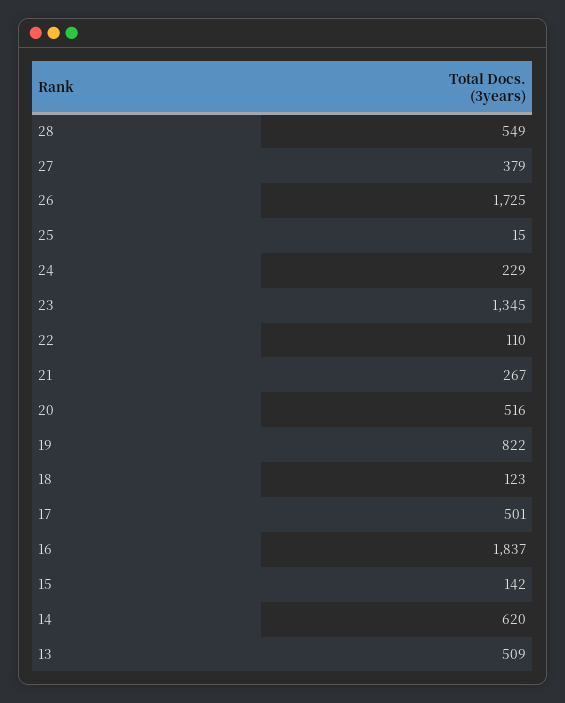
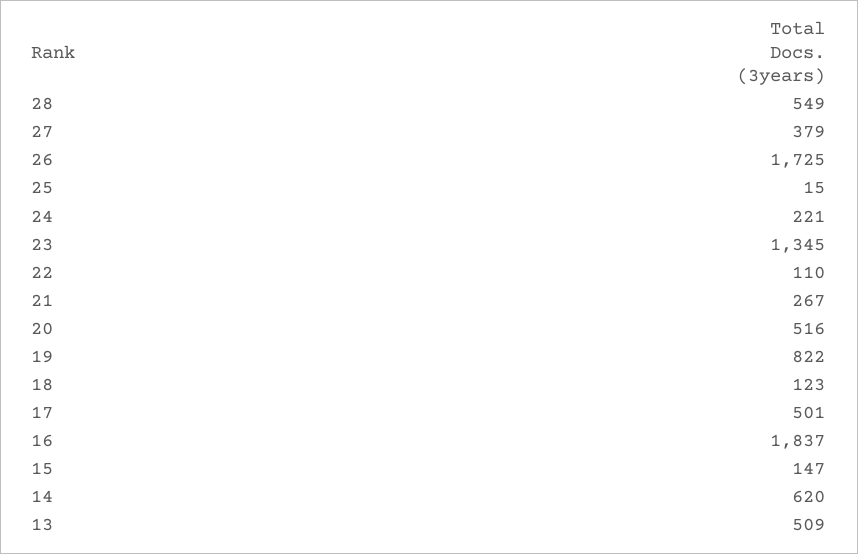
24: 229 -> 221
15: 142 -> 147

